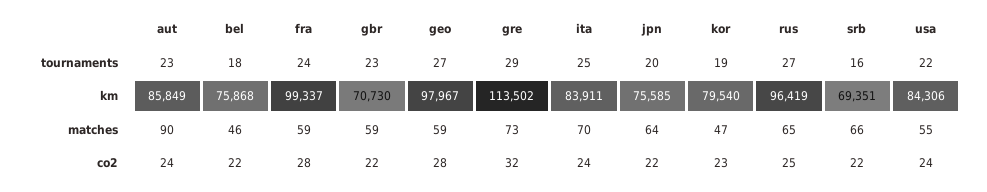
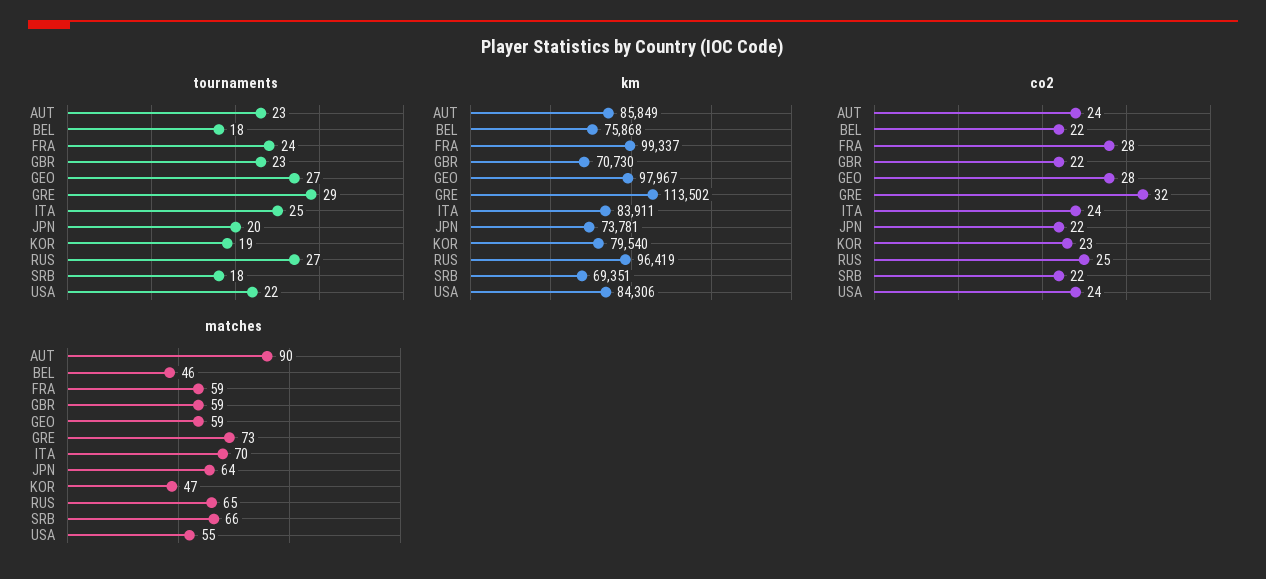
tournaments, srb: 16 -> 18
km, jpn: 75585 -> 73781

